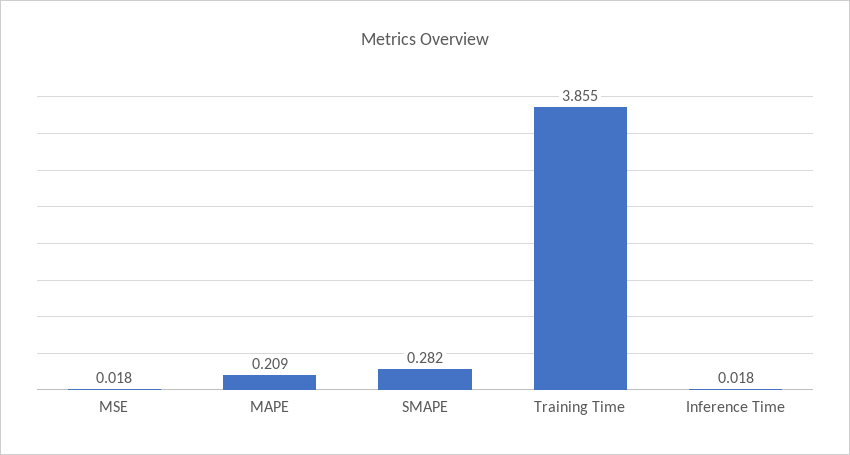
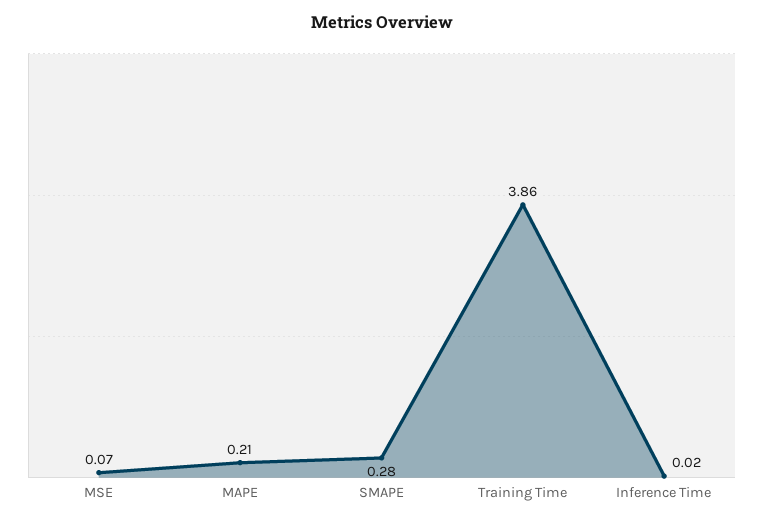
MSE: 0.018 -> 0.07

